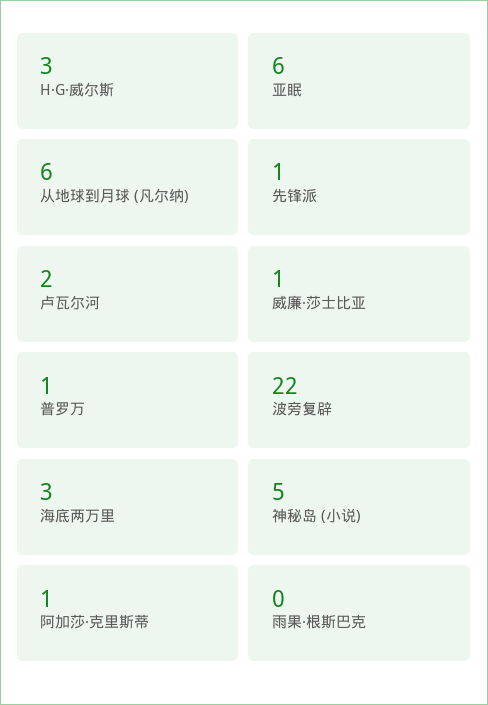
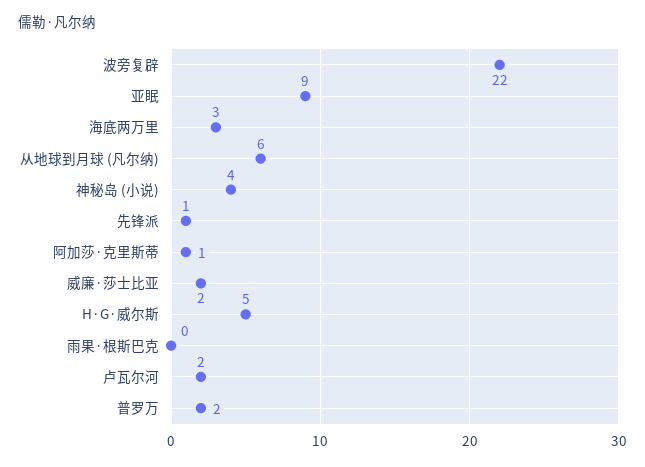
H·G·威尔斯: 3 -> 5
亚眠: 6 -> 9
威廉·莎士比亚: 1 -> 2
普罗万: 1 -> 2
神秘岛 (小说): 5 -> 4

